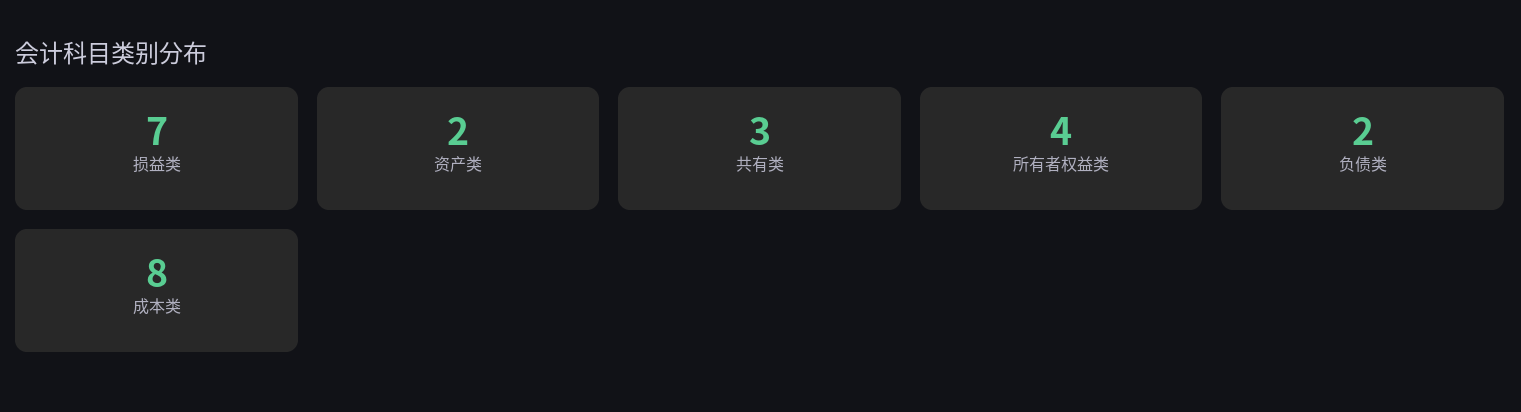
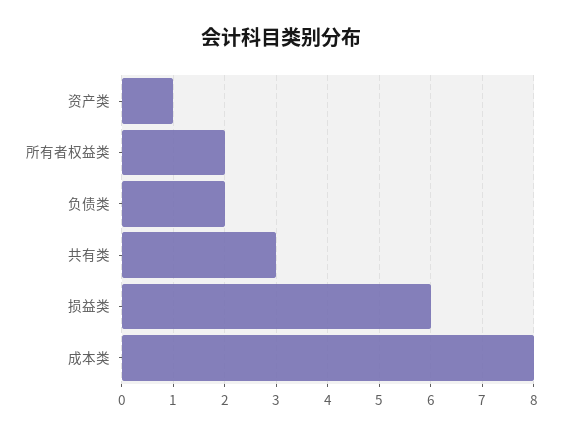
损益类: 7 -> 6
资产类: 2 -> 1
所有者权益类: 4 -> 2

